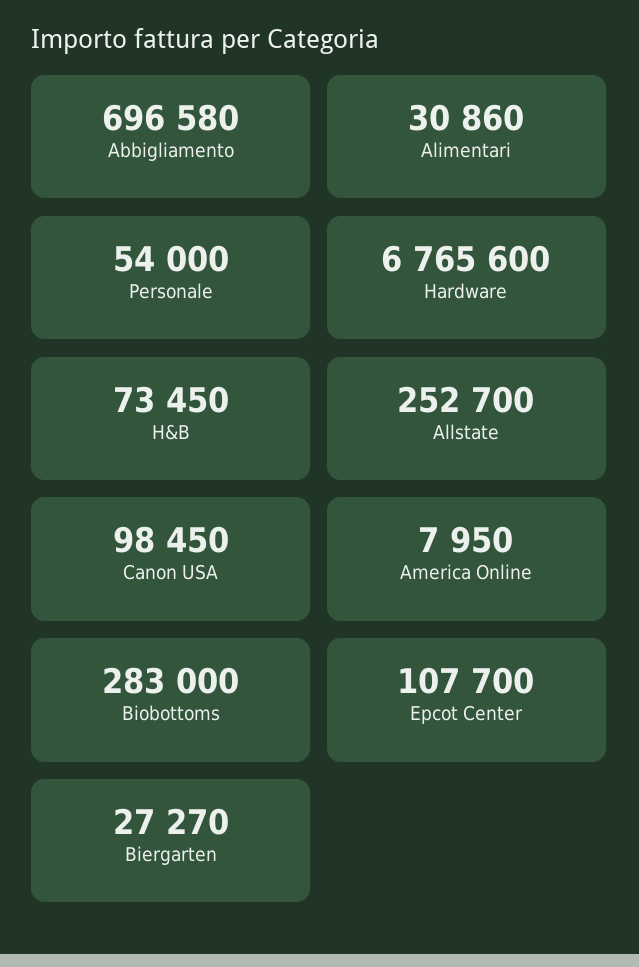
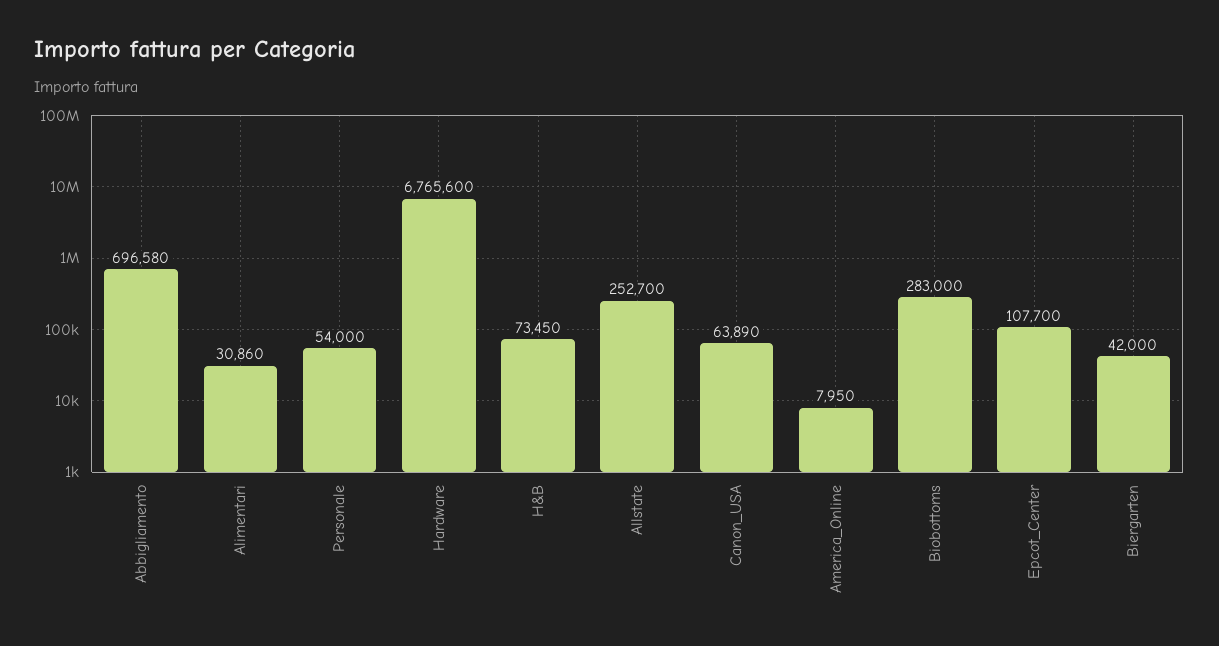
Canon USA: 98450 -> 63890
Biergarten: 27270 -> 42000

